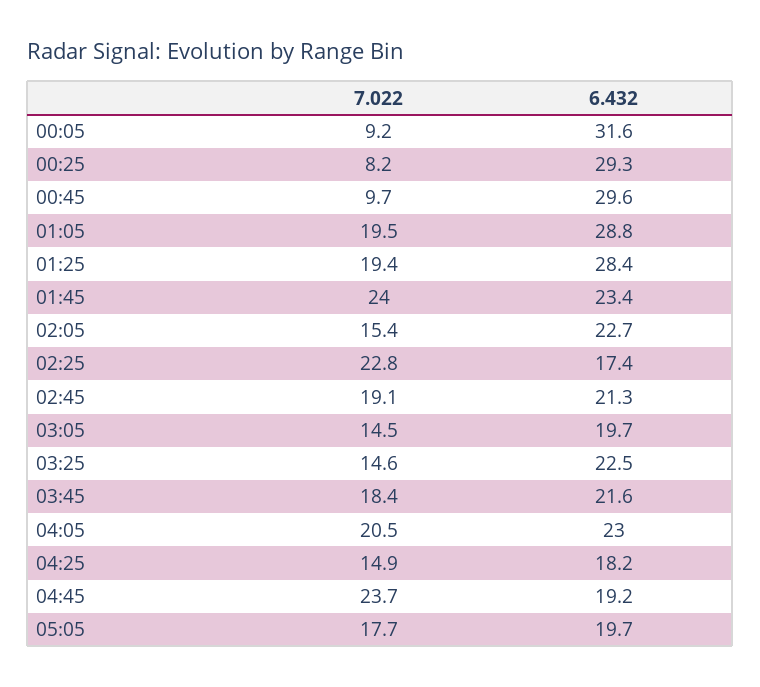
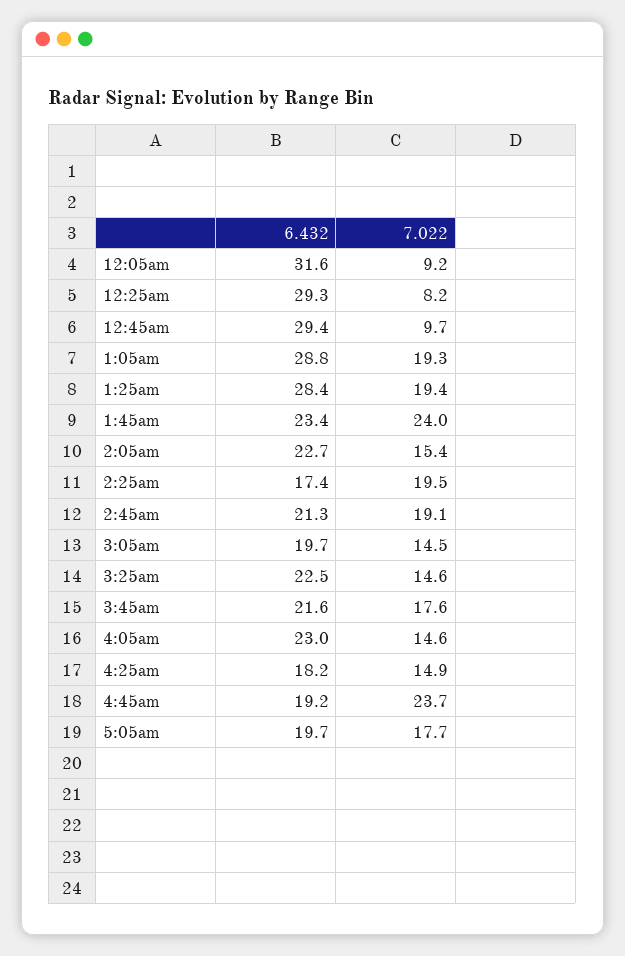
6.432, 00:45: 29.6 -> 29.4
7.022, 01:05: 19.5 -> 19.3
7.022, 02:25: 22.8 -> 19.5
7.022, 03:45: 18.4 -> 17.6
7.022, 04:05: 20.5 -> 14.6

